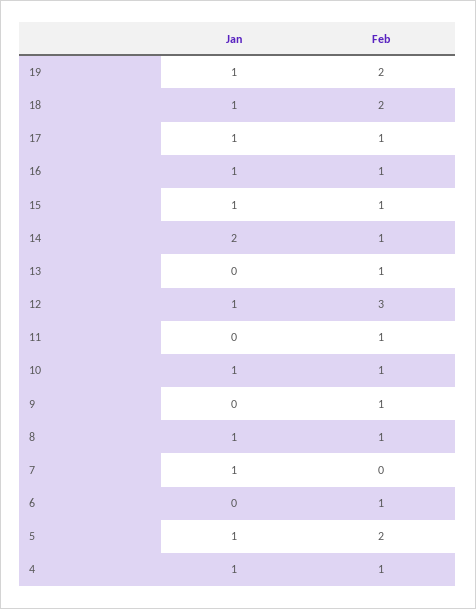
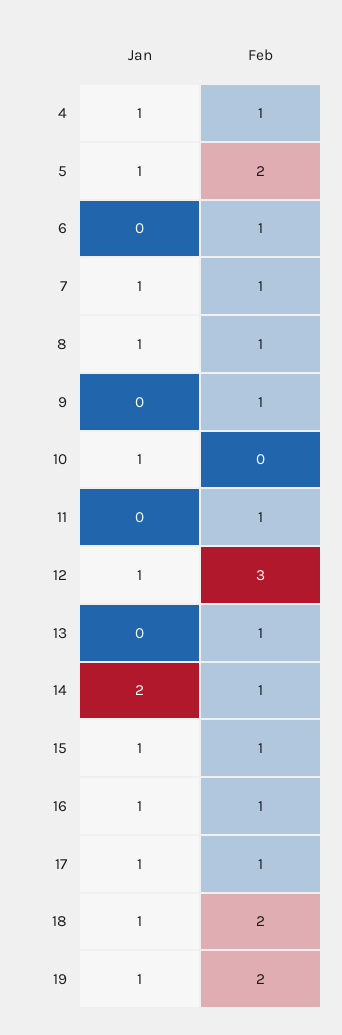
Feb, 10: 1 -> 0
Feb, 7: 0 -> 1

